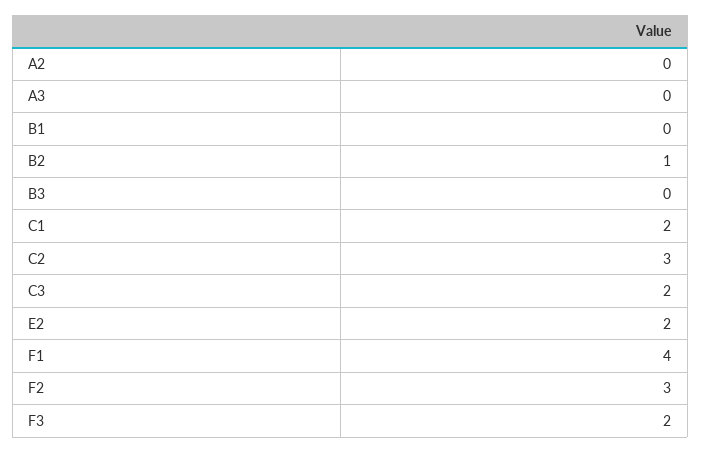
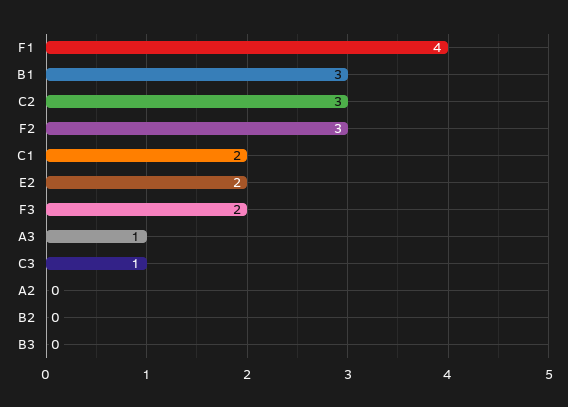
A3: 0 -> 1
B1: 0 -> 3
B2: 1 -> 0
C3: 2 -> 1

